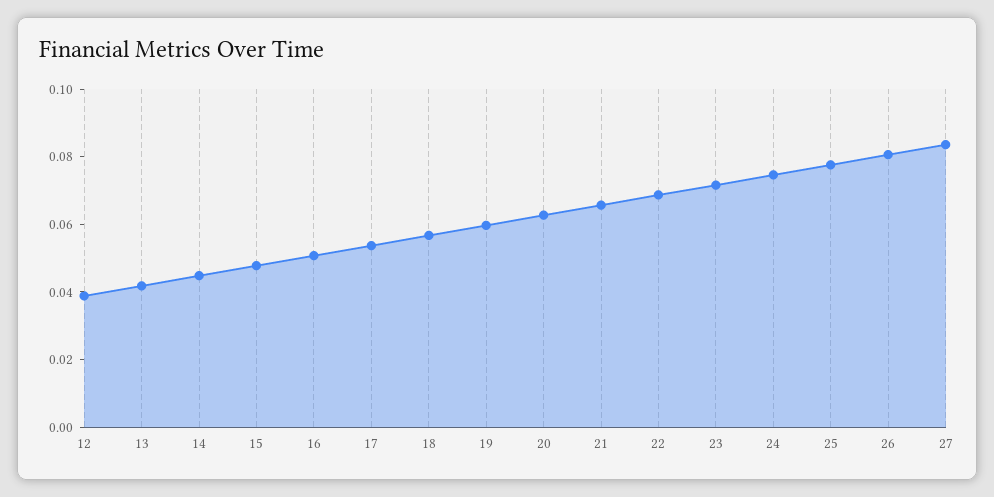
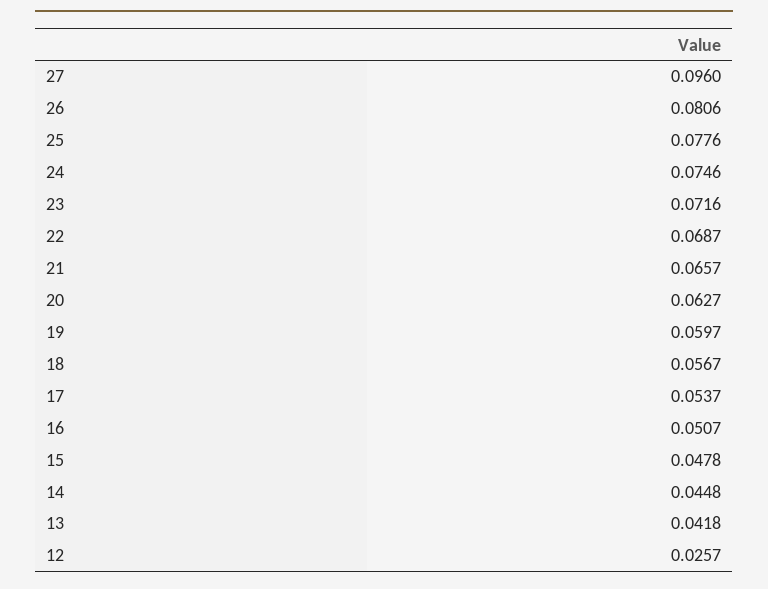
12: 0.04 -> 0.0257
27: 0.085 -> 0.096

